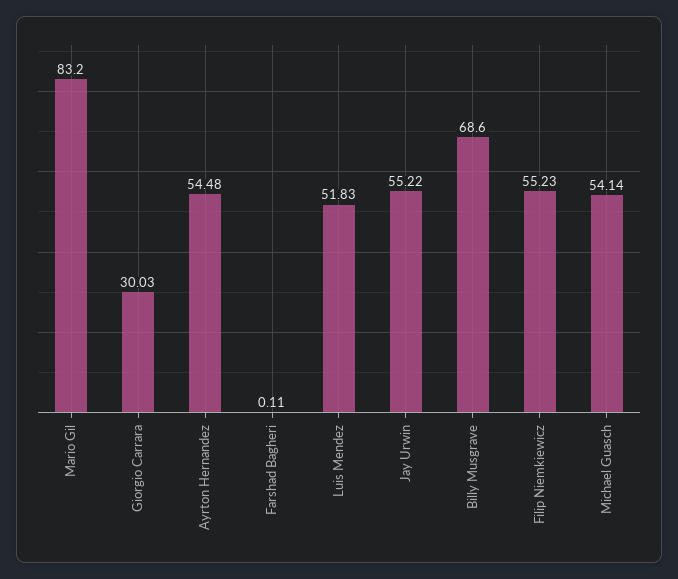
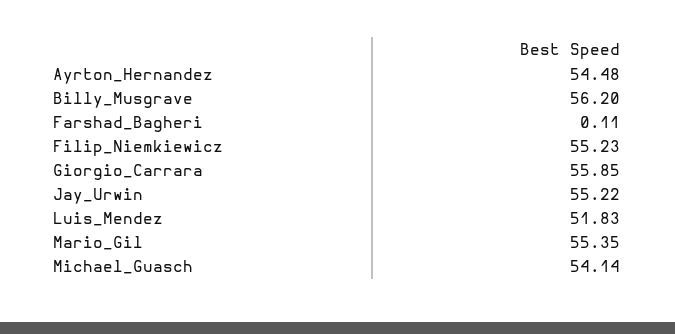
Mario Gil: 83.2 -> 55.35
Giorgio Carrara: 30.03 -> 55.85
Billy Musgrave: 68.6 -> 56.2

